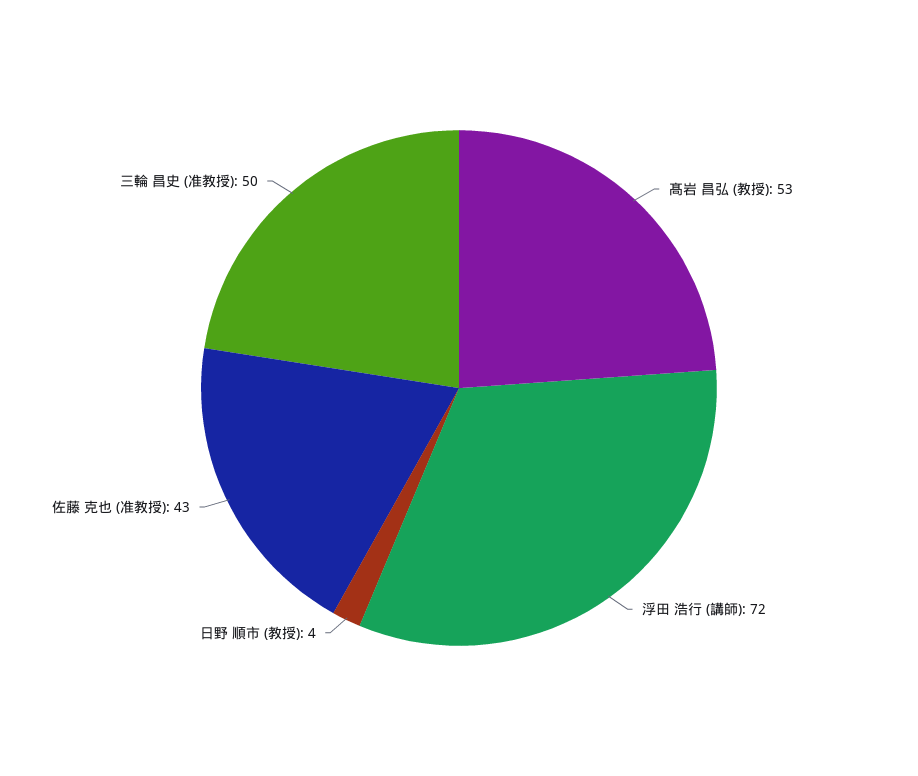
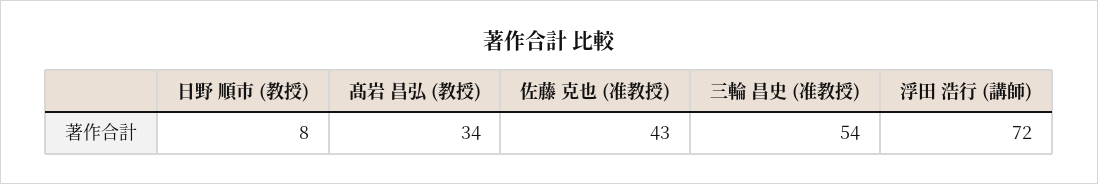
髙岩 昌弘 (教授): 53 -> 34
日野 順市 (教授): 4 -> 8
三輪 昌史 (准教授): 50 -> 54

